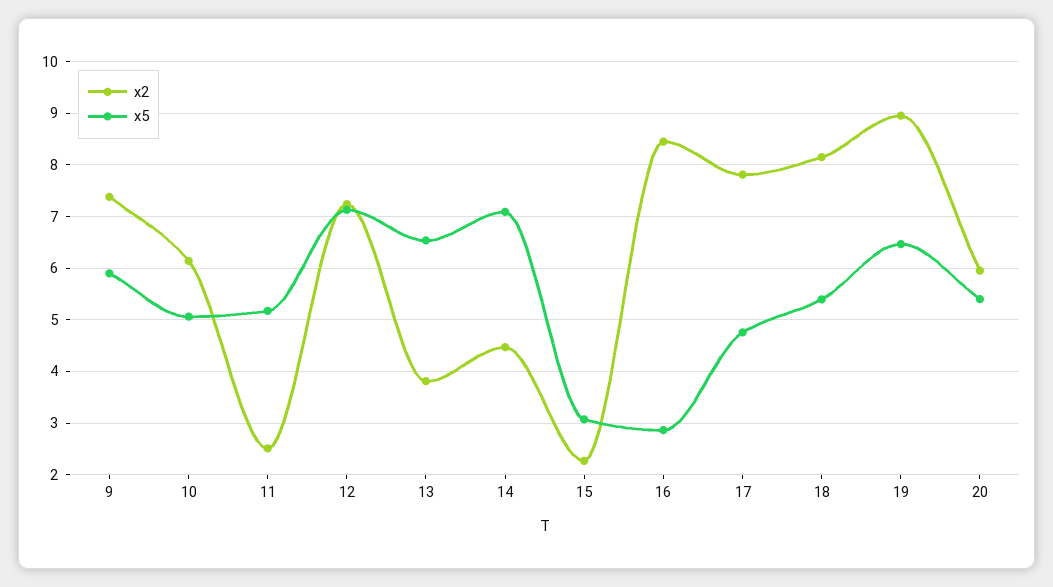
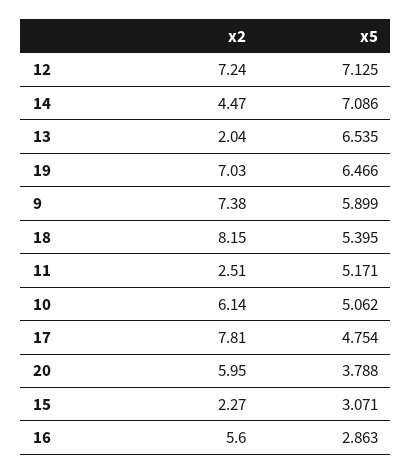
x2, 13: 3.8 -> 2.04
x2, 16: 8.4 -> 5.6
x2, 19: 9 -> 7.03
x5, 20: 5.4 -> 3.788

